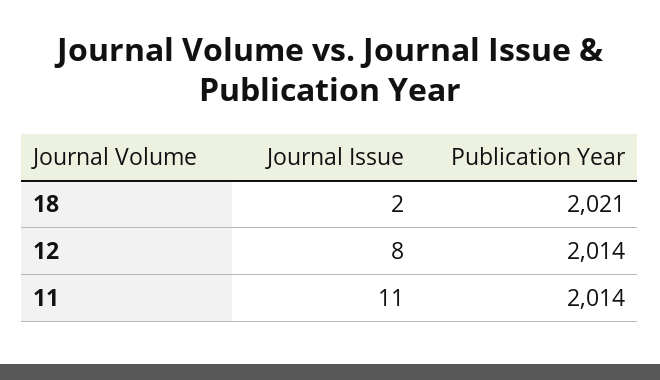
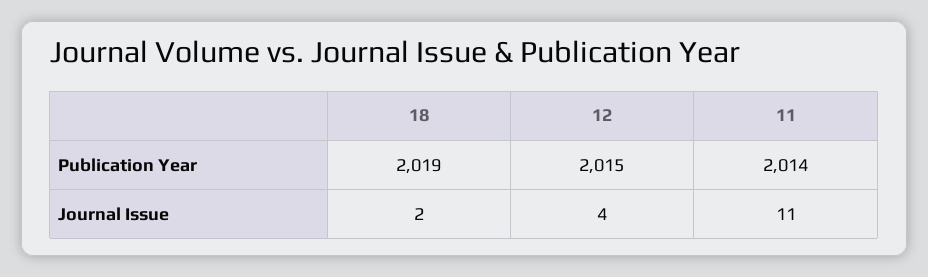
Publication Year, 18: 2021 -> 2019
Journal Issue, 12: 8 -> 4
Publication Year, 12: 2014 -> 2015

